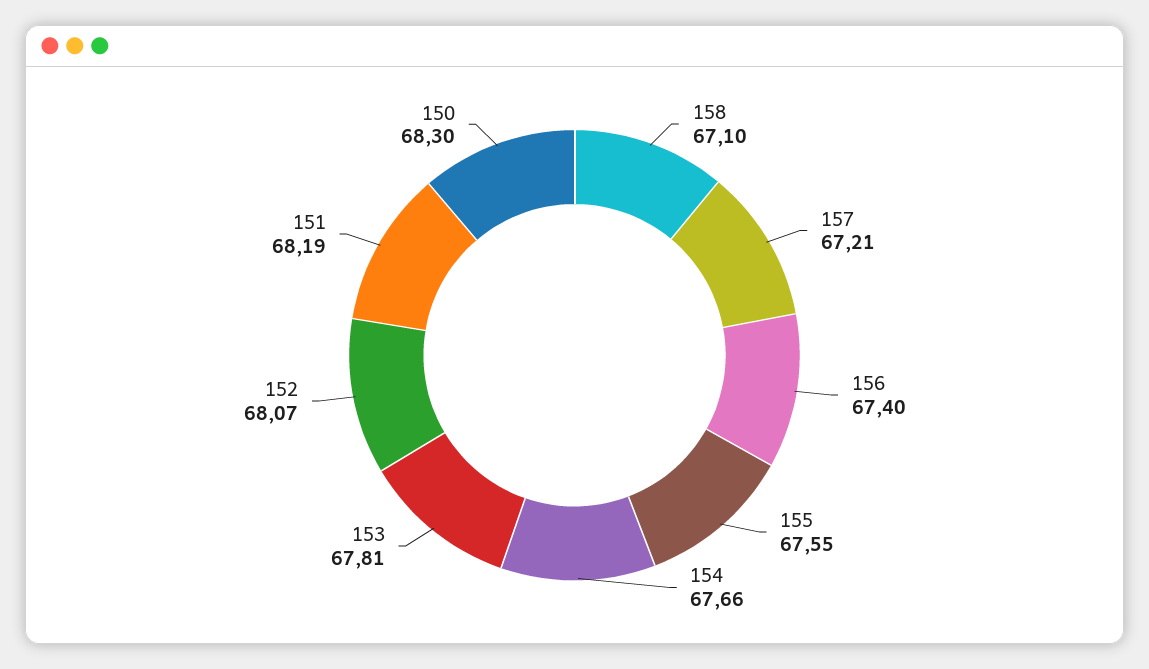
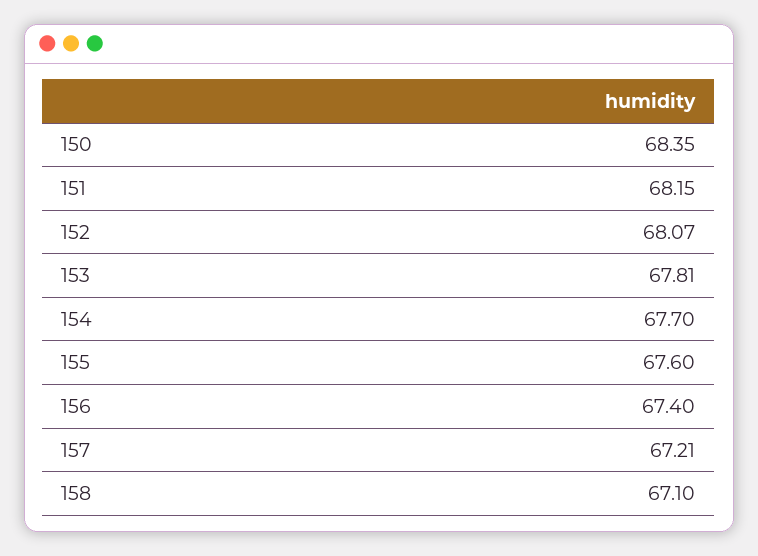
155: 67.55 -> 67.6
154: 67.66 -> 67.7
151: 68.19 -> 68.15
150: 68.3 -> 68.35

